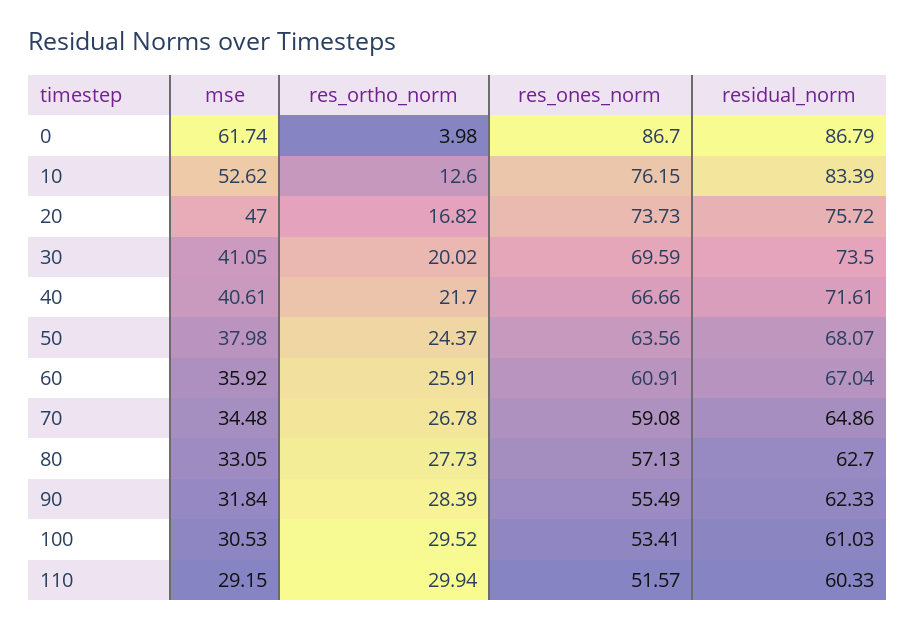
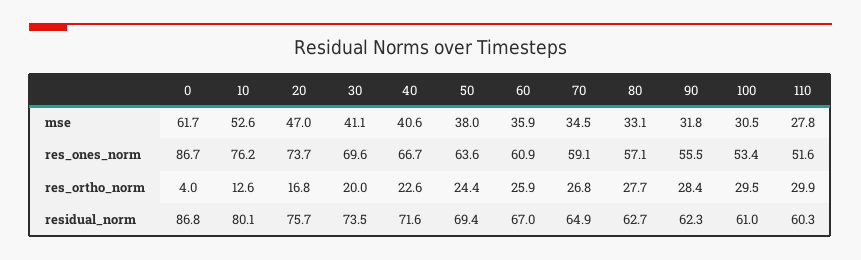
residual_norm, 10: 83.39 -> 80.1
res_ortho_norm, 40: 21.7 -> 22.6
residual_norm, 50: 68.07 -> 69.4
mse, 110: 29.15 -> 27.8

